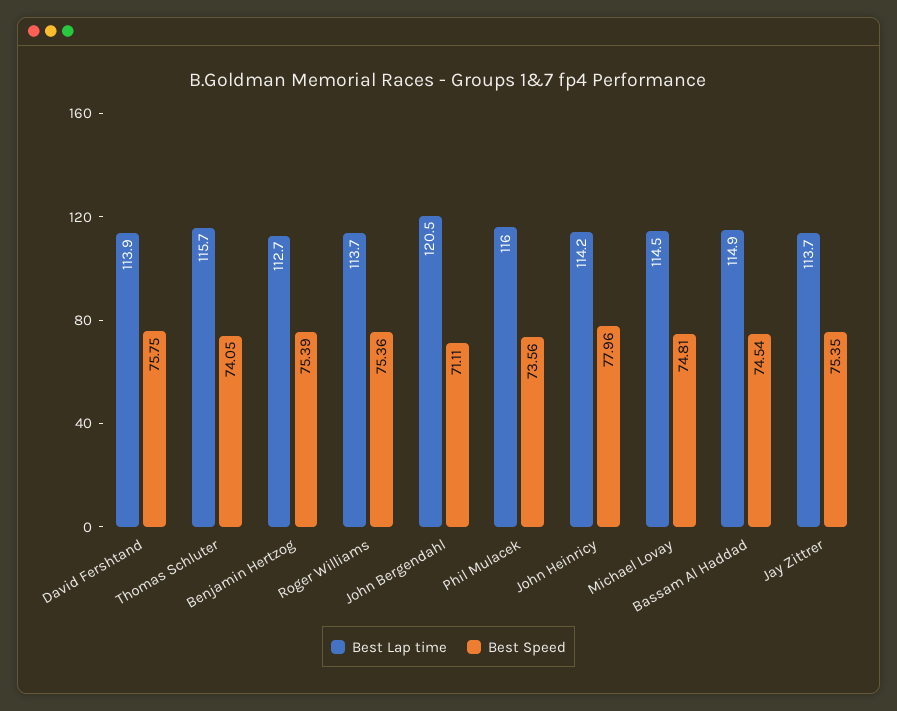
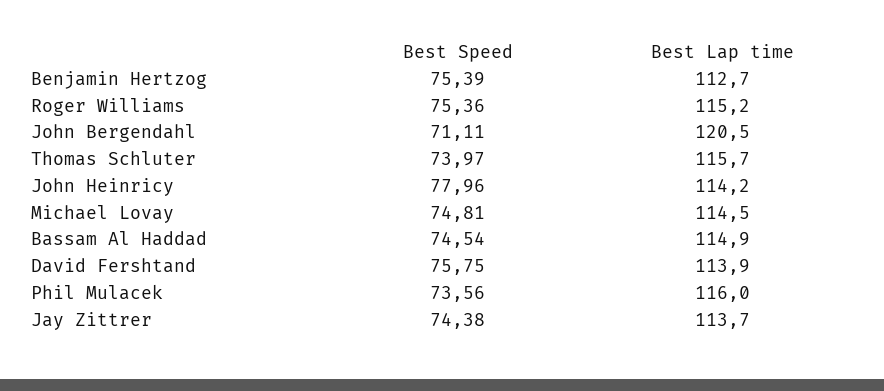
Best Speed, Thomas Schluter: 74.05 -> 73.97
Best Lap time, Roger Williams: 113.7 -> 115.2
Best Speed, Jay Zittrer: 75.35 -> 74.38

